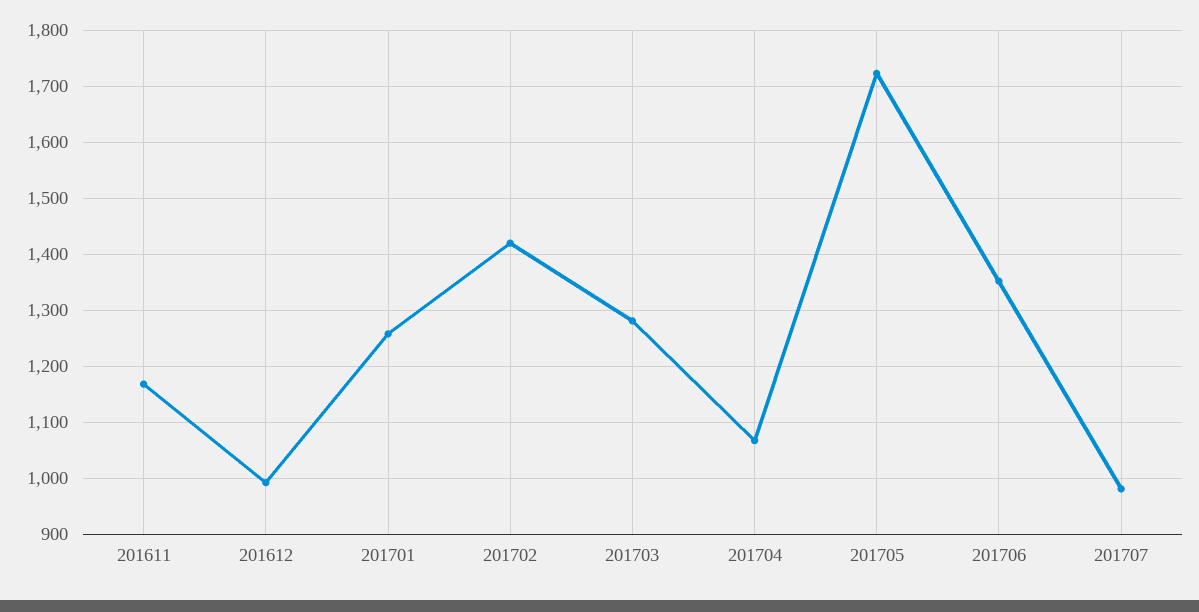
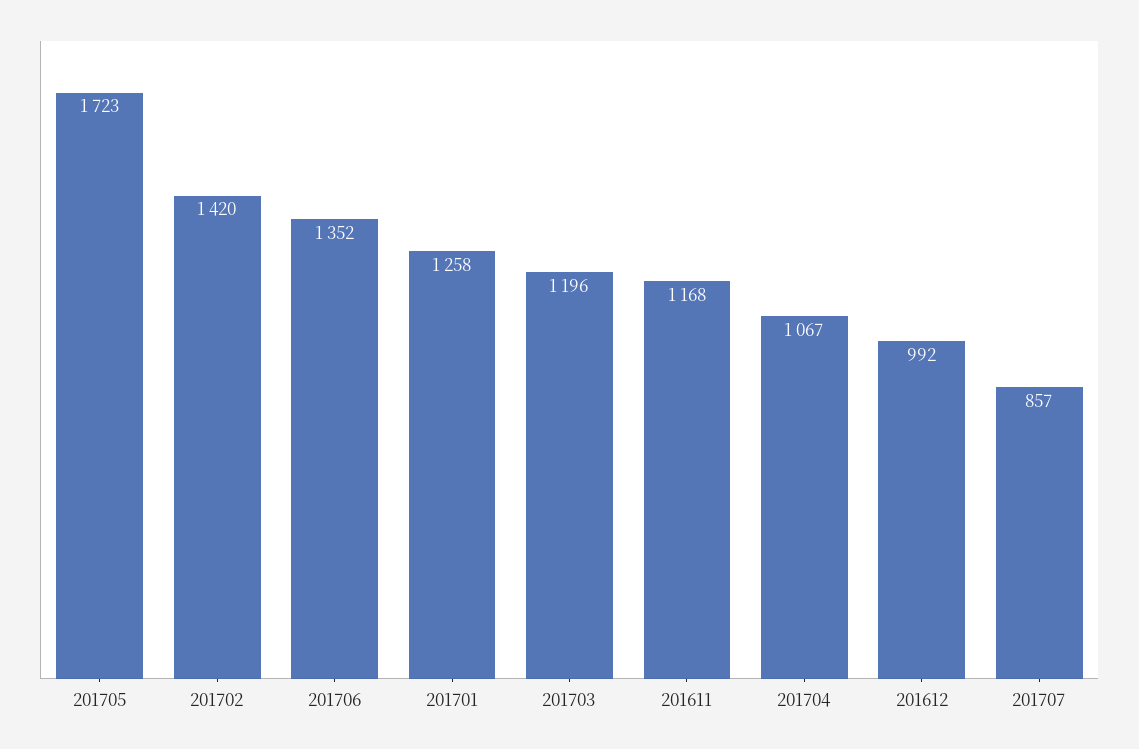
201703: 1280 -> 1196
201707: 980 -> 857

